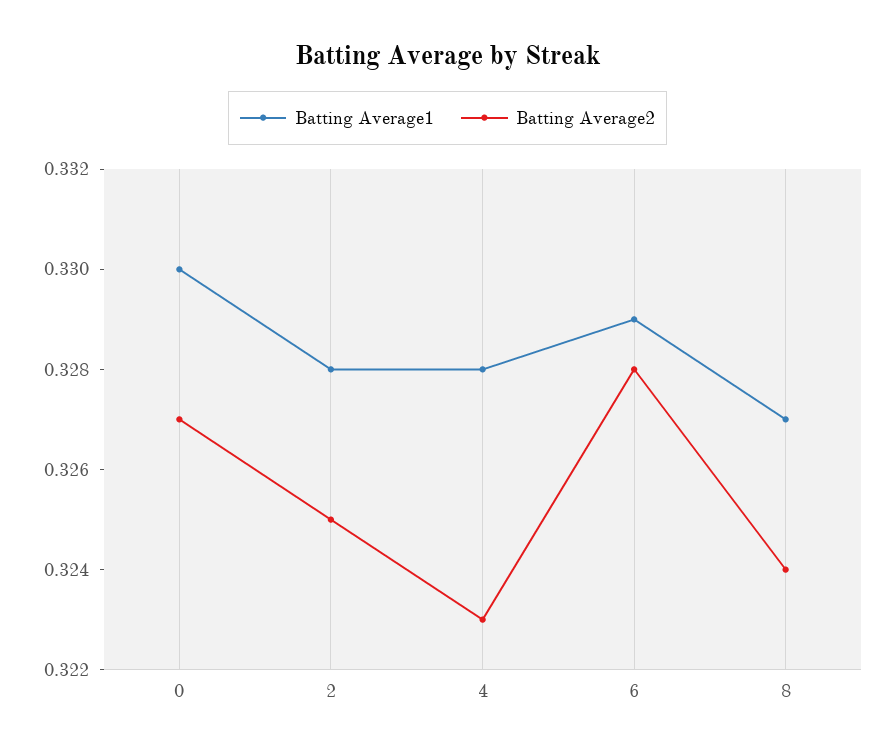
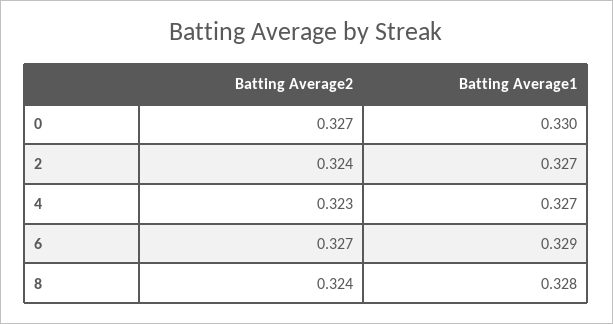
Batting Average1, 2: 0.328 -> 0.327
Batting Average2, 2: 0.325 -> 0.324
Batting Average1, 4: 0.328 -> 0.327
Batting Average2, 6: 0.328 -> 0.327
Batting Average1, 8: 0.327 -> 0.328

